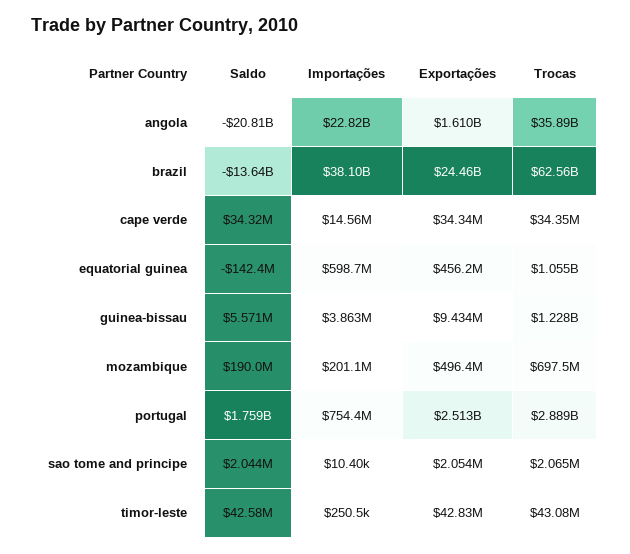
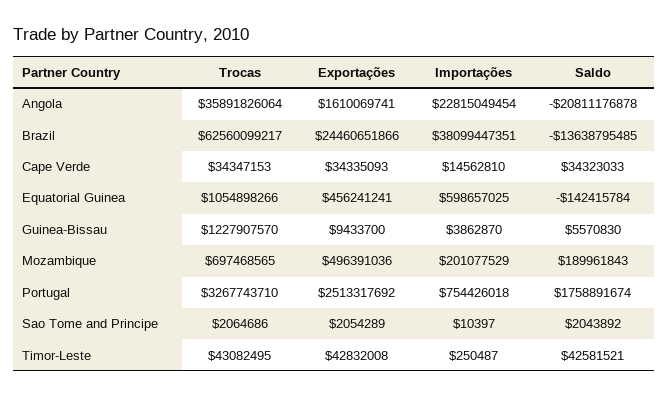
Trocas, portugal: 2889000000 -> 3267743710

